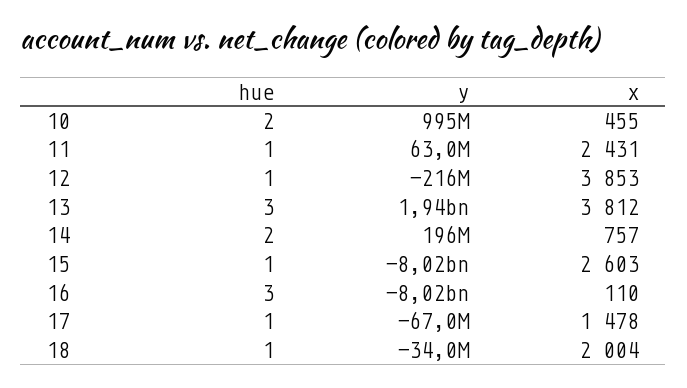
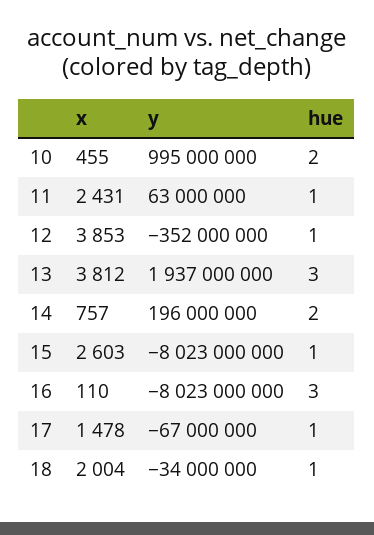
y, 12: -216000000 -> -352000000

